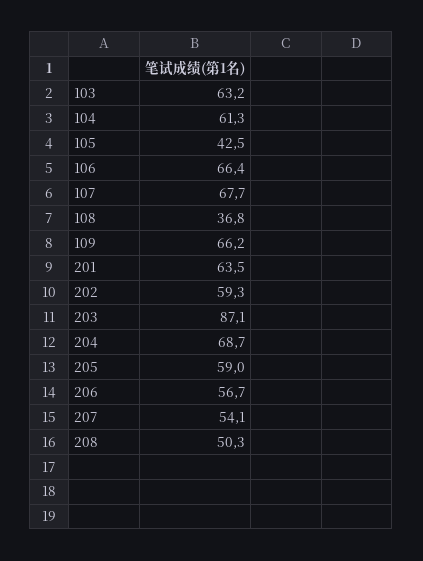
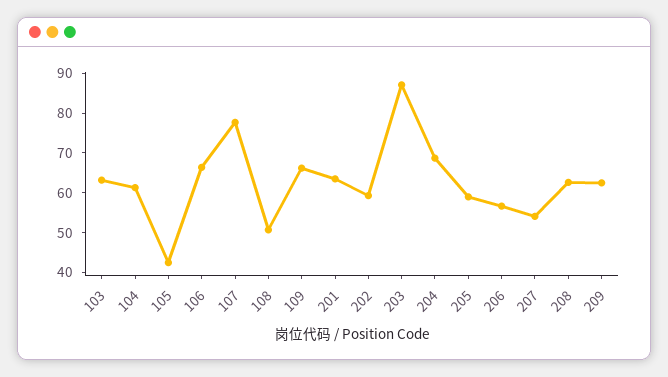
107: 67.7 -> 77.5
108: 36.8 -> 50
208: 50.3 -> 62.5
209: none -> 62.5

